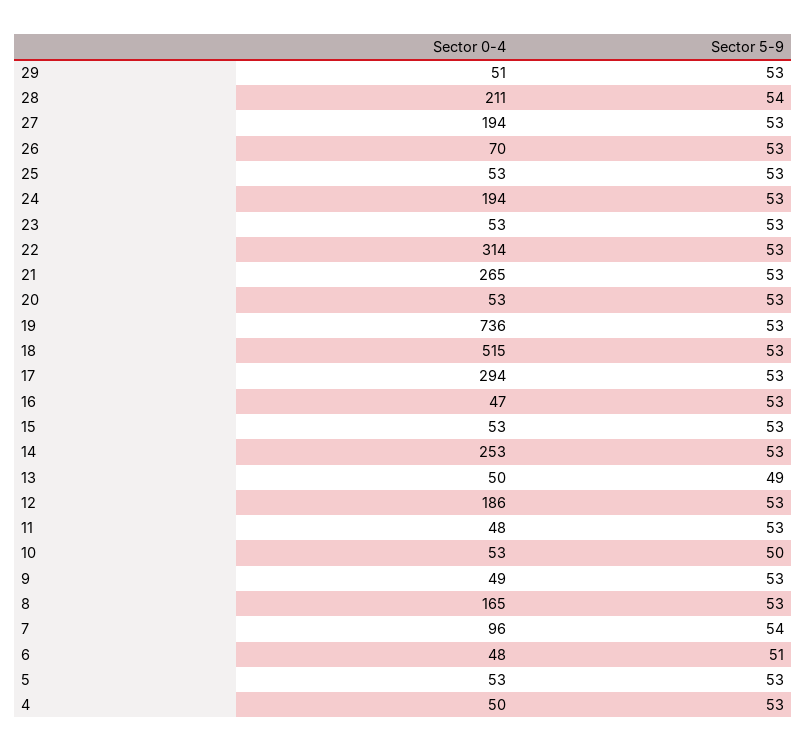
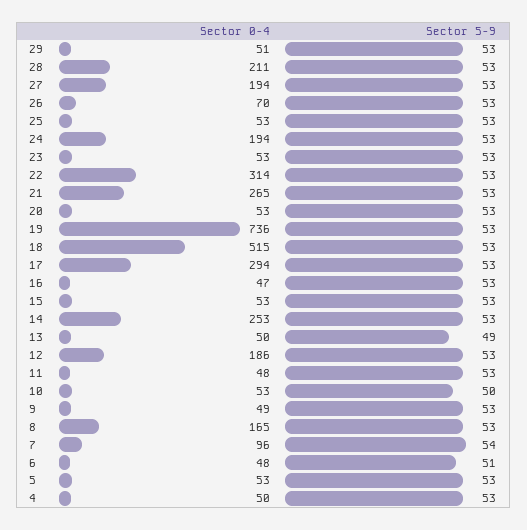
Sector 5-9, 28: 54 -> 53

